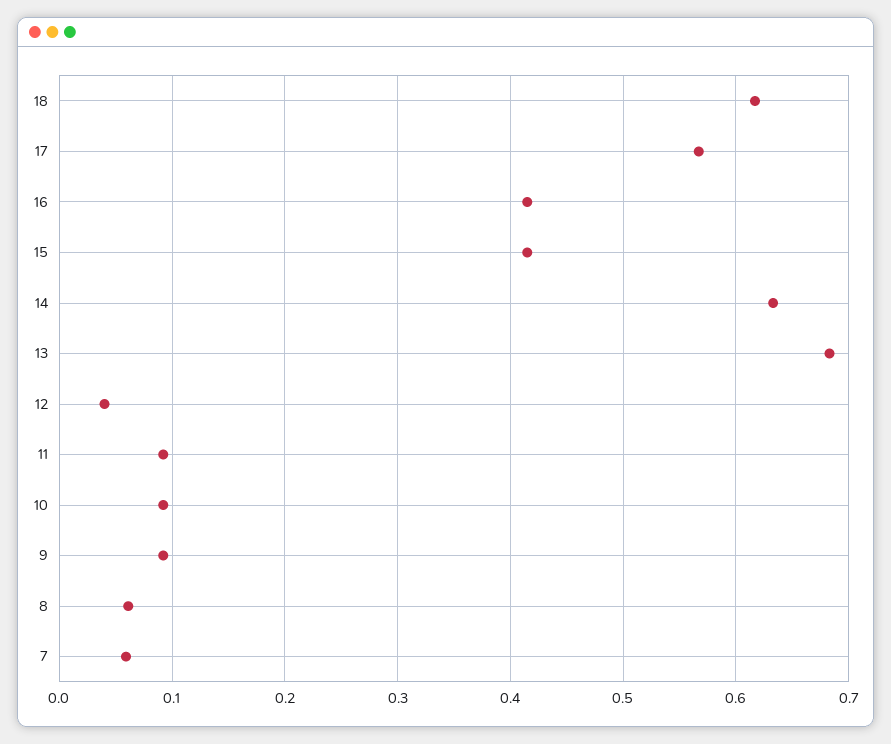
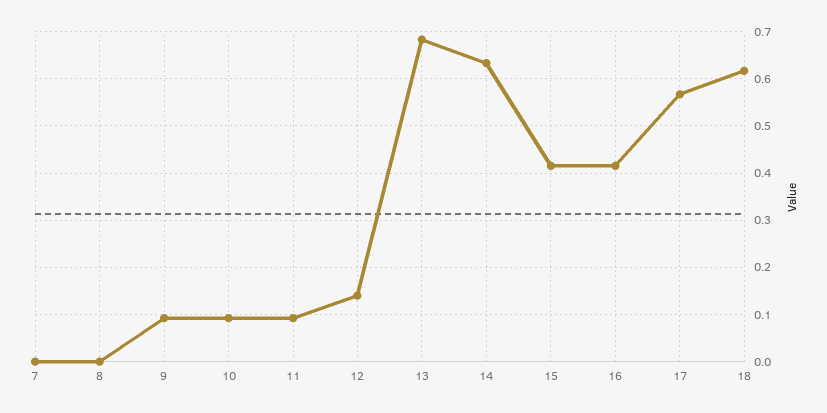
12: 0.04 -> 0.14
8: 0.06 -> 0
7: 0.06 -> 0

